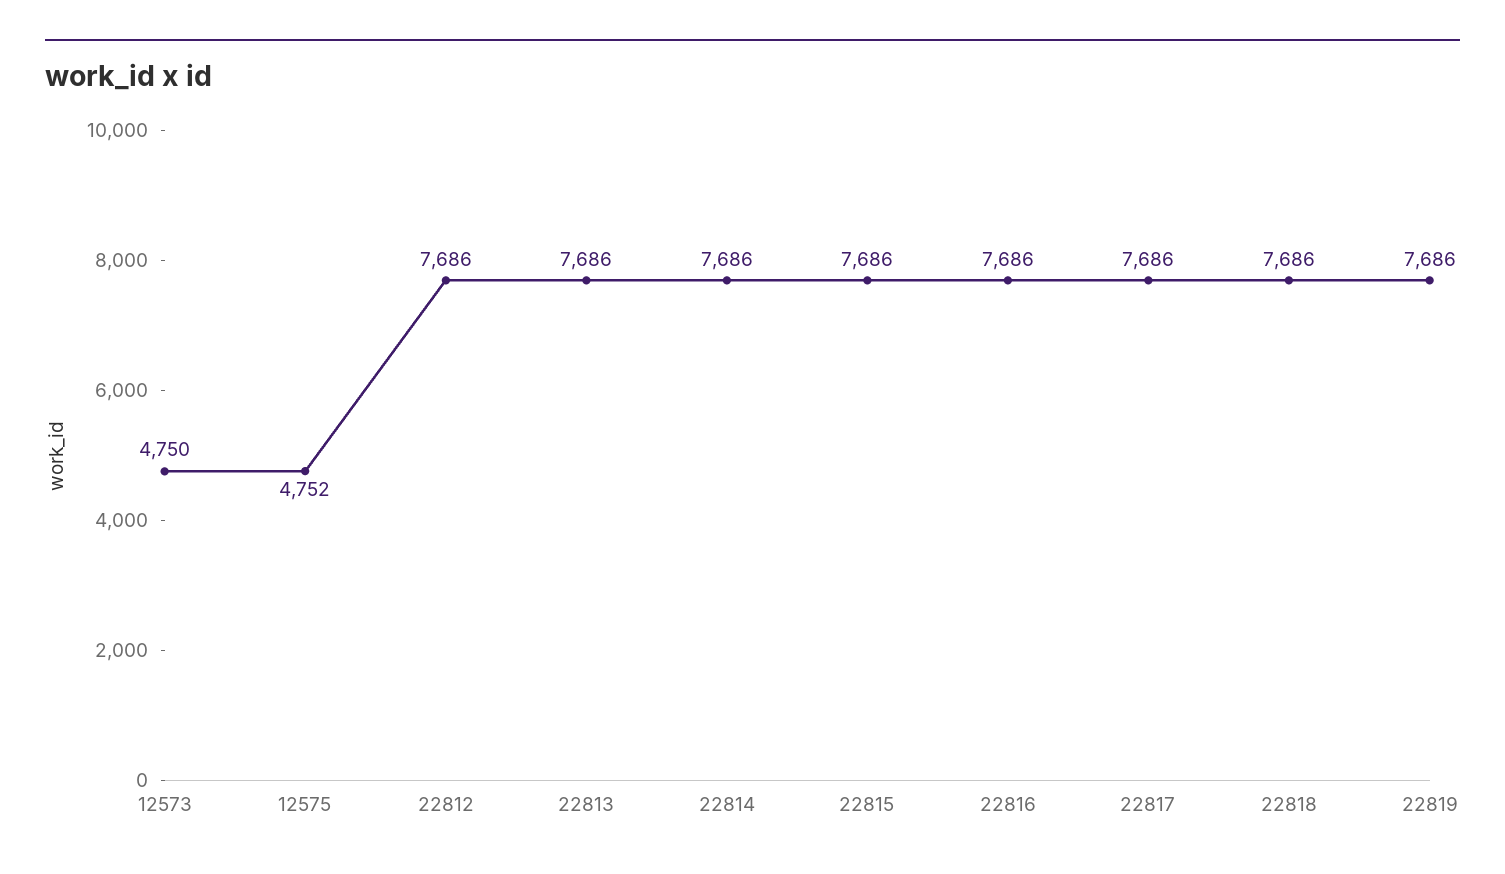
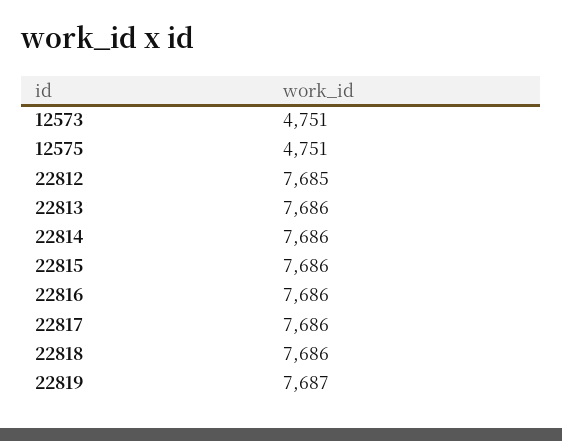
12573: 4750 -> 4751
12575: 4752 -> 4751
22812: 7686 -> 7685
22819: 7686 -> 7687

